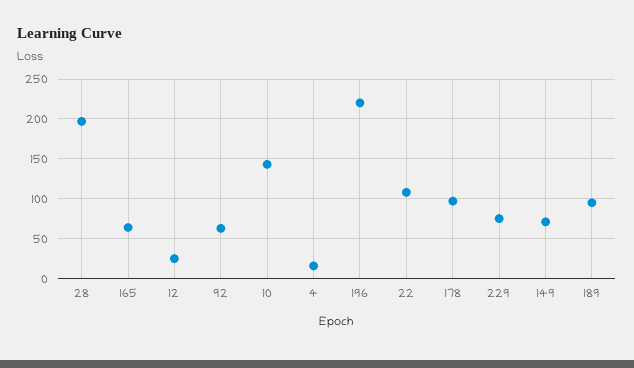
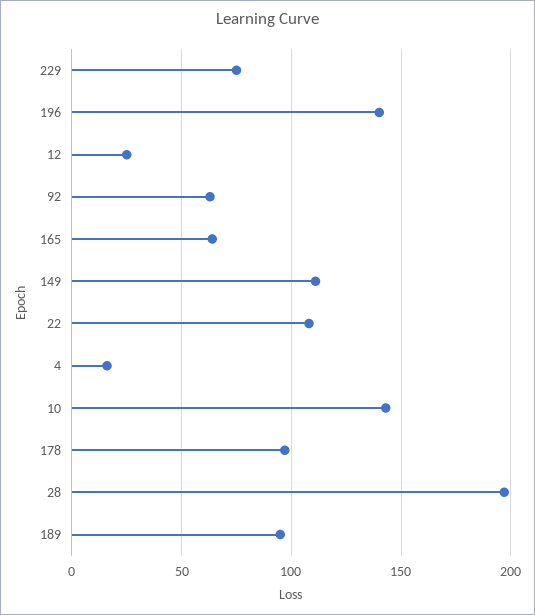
196: 220 -> 140
149: 70 -> 110

